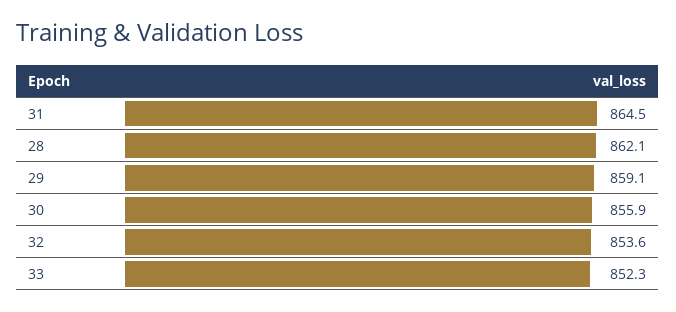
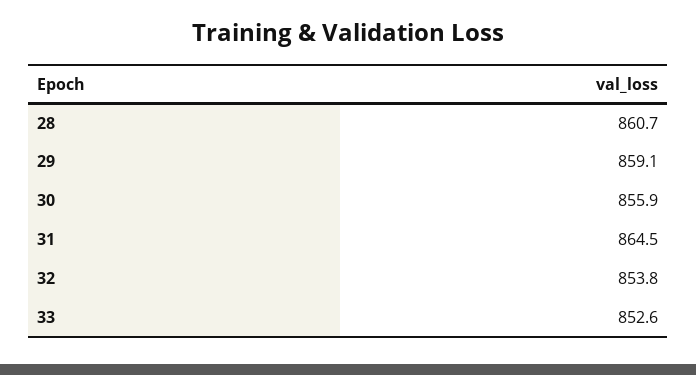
28: 862.1 -> 860.7
32: 853.6 -> 853.8
33: 852.3 -> 852.6

